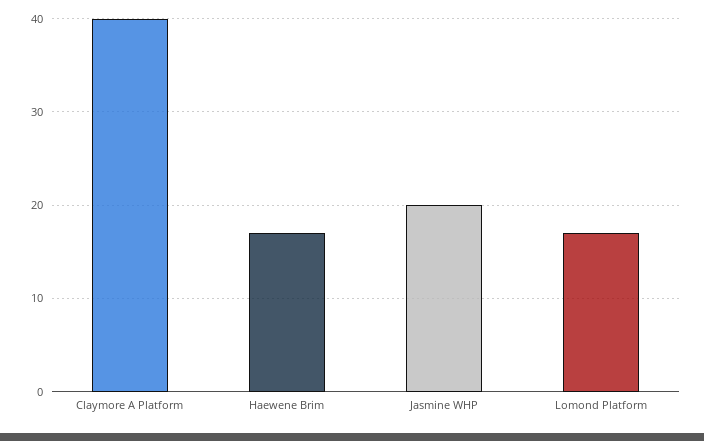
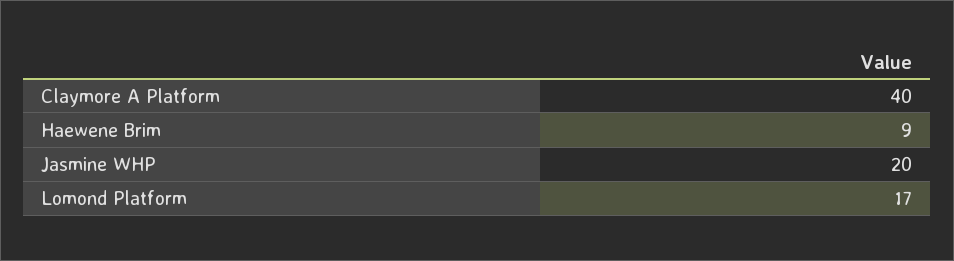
Haewene Brim: 17 -> 9

